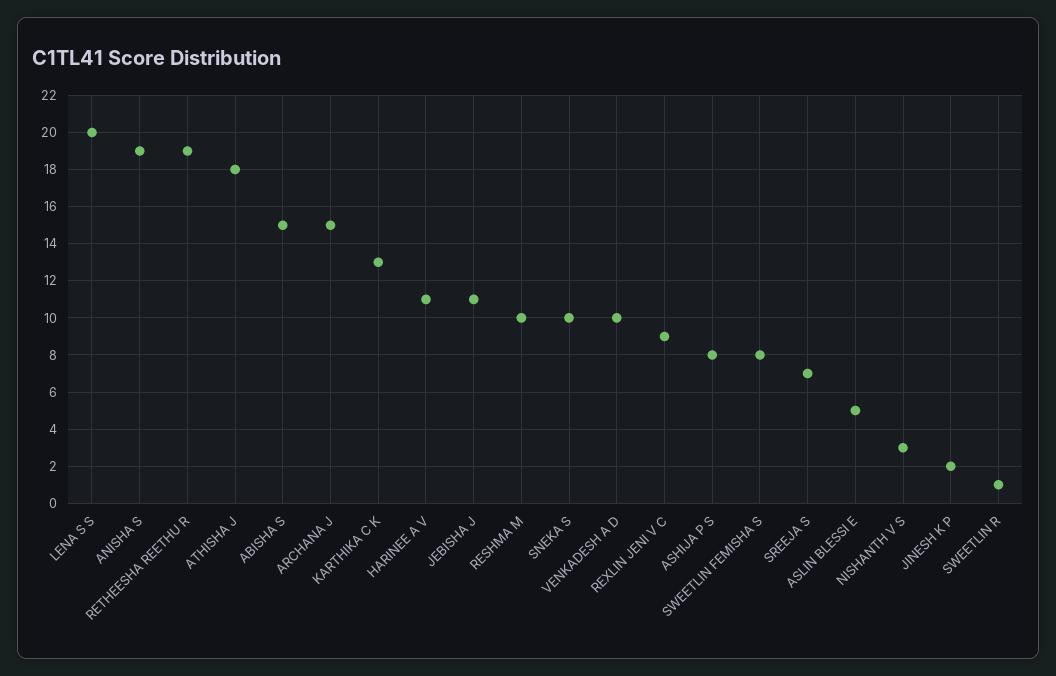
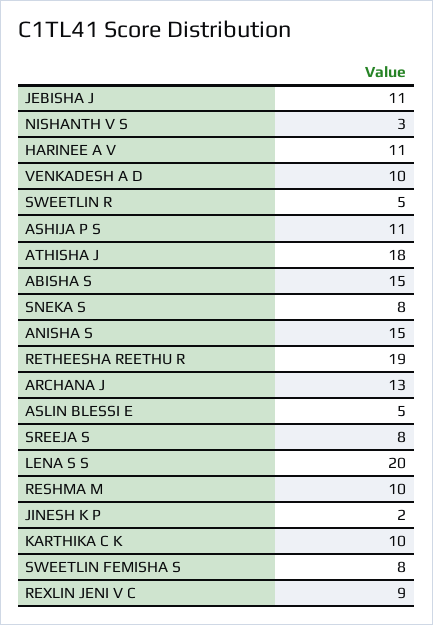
ANISHA S: 19 -> 15
ARCHANA J: 15 -> 13
KARTHIKA C K: 13 -> 10
SNEKA S: 10 -> 8
ASHIJA P S: 8 -> 11
SREEJA S: 7 -> 8
SWEETLIN R: 1 -> 5

